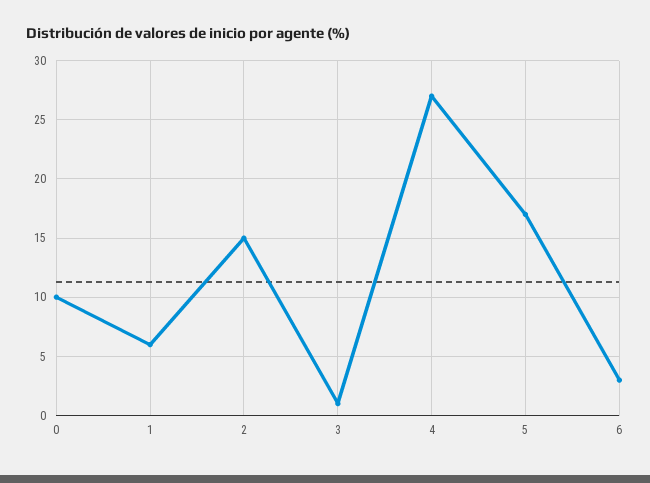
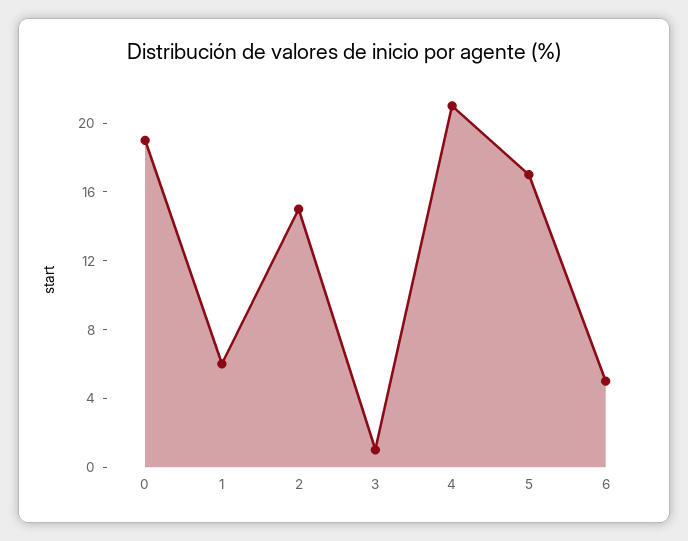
0: 10 -> 19
4: 27 -> 21
6: 3 -> 5

